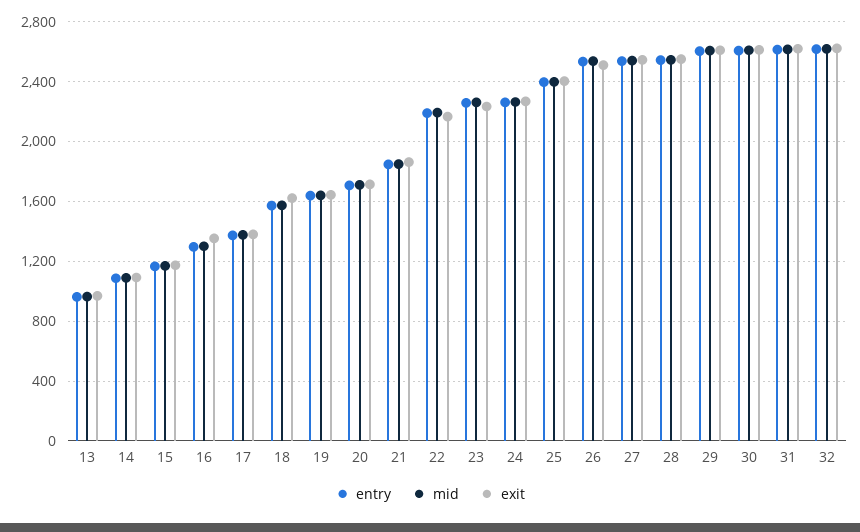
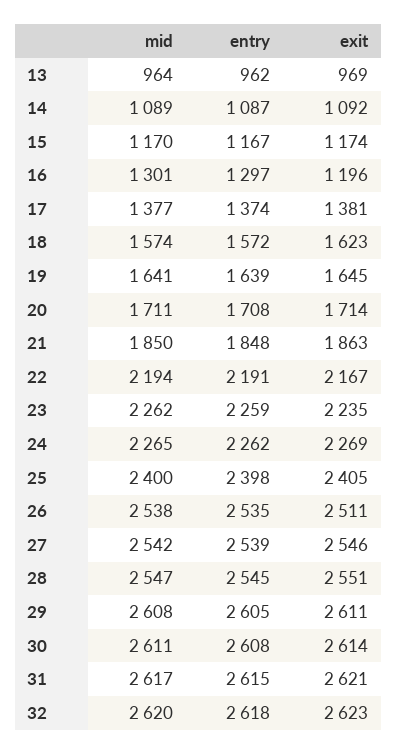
exit, 16: 1350 -> 1196

